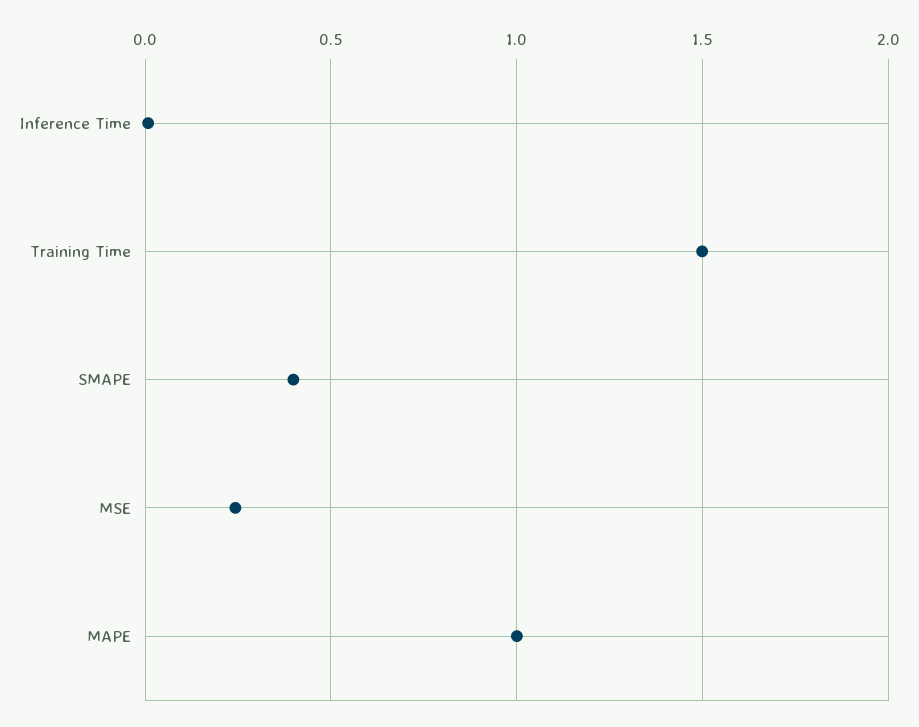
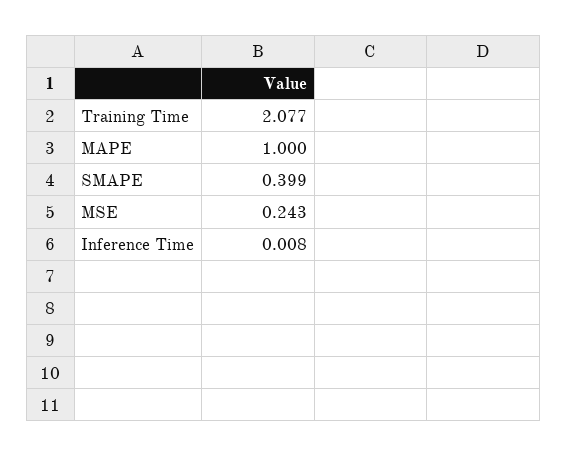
Training Time: 1.5 -> 2.077

